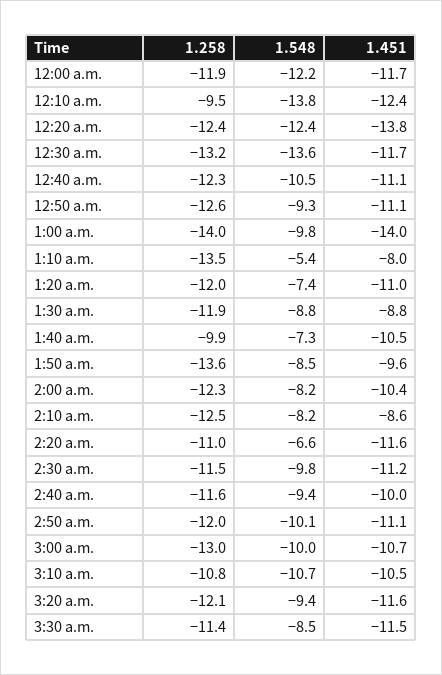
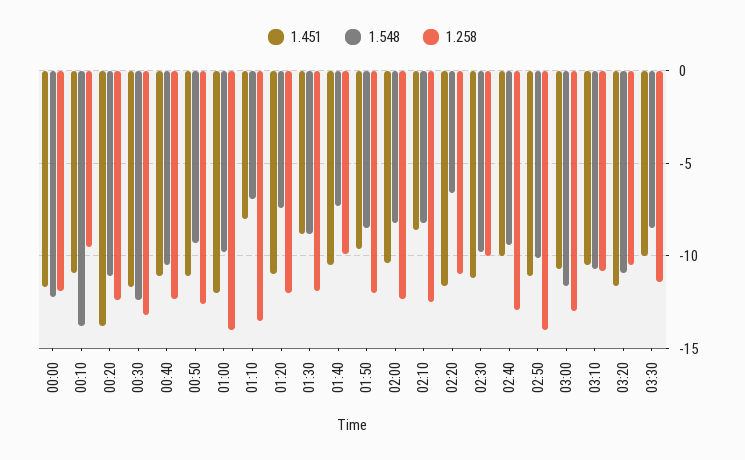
1.451, 12:10 a.m.: -12.4 -> -11
1.548, 12:20 a.m.: -12.4 -> -11
1.548, 12:30 a.m.: -13.6 -> -12.5
1.451, 1:00 a.m.: -14 -> -12
1.548, 1:10 a.m.: -5.4 -> -7
1.258, 1:50 a.m.: -13.6 -> -12
1.258, 2:30 a.m.: -11.5 -> -10
1.258, 2:40 a.m.: -11.6 -> -13
1.258, 2:50 a.m.: -12 -> -14
1.548, 3:00 a.m.: -10 -> -11.5
1.258, 3:20 a.m.: -12.1 -> -10.5
1.548, 3:20 a.m.: -9.4 -> -11
1.451, 3:30 a.m.: -11.5 -> -10

